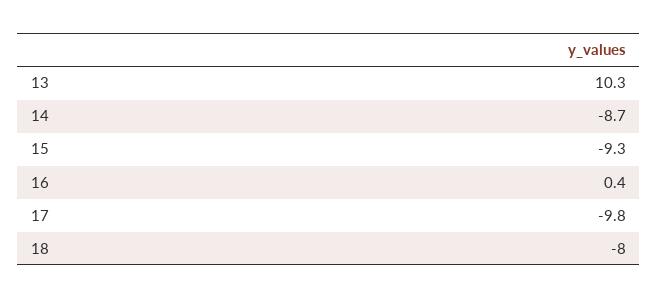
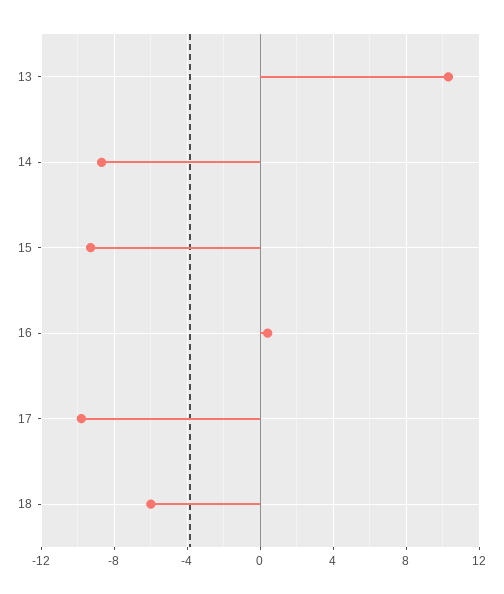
18: -8 -> -6

